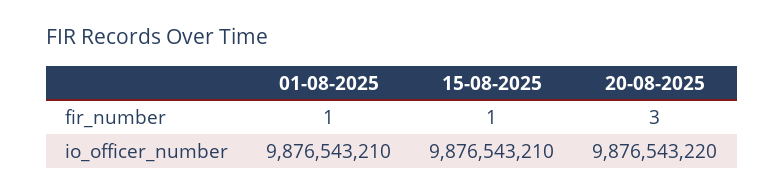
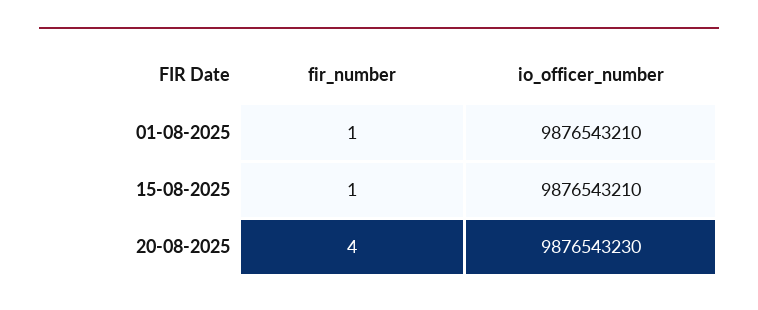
20-08-2025, fir_number: 3 -> 4
20-08-2025, io_officer_number: 9876543220 -> 9876543230

